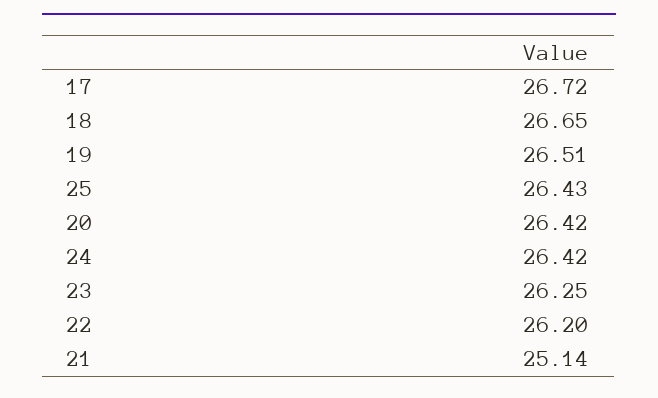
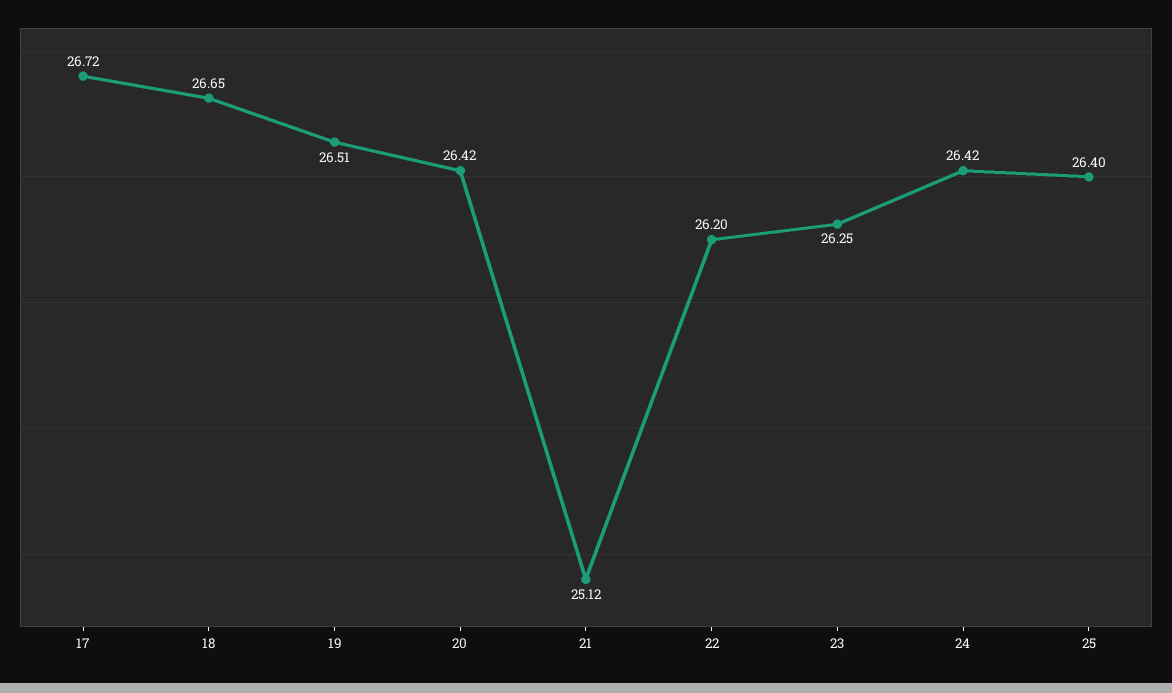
25: 26.43 -> 26.4
21: 25.14 -> 25.12

